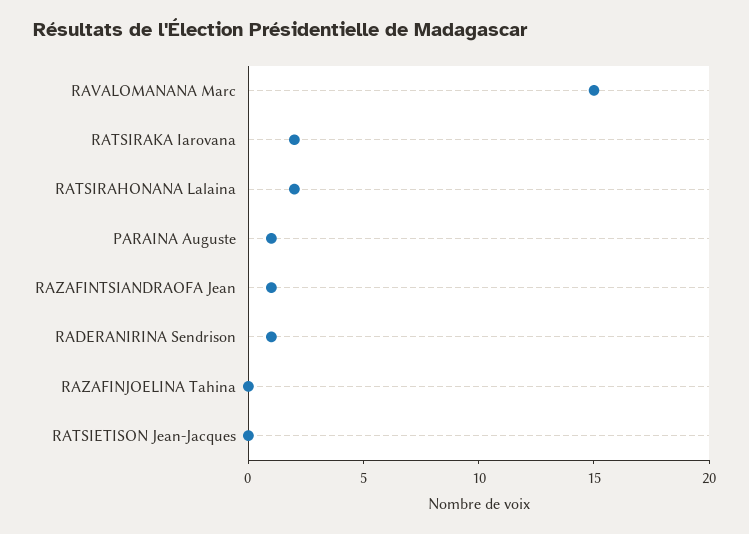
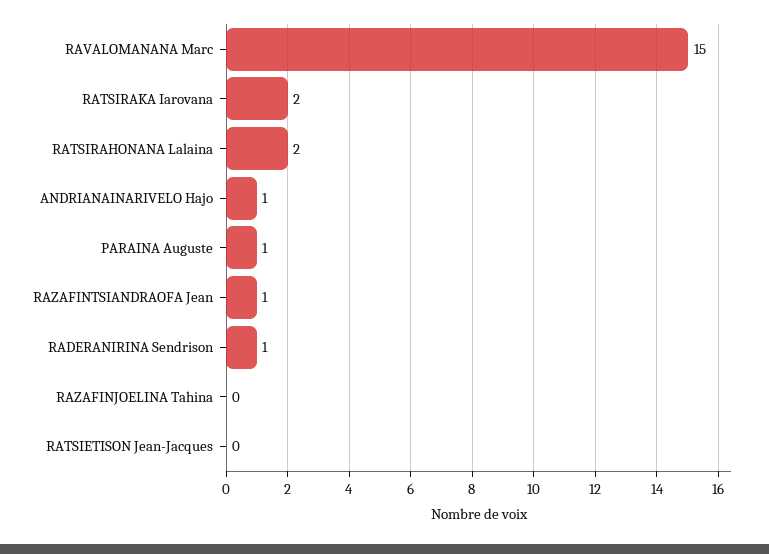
ANDRIANAINARIVELO Hajo: none -> 1

